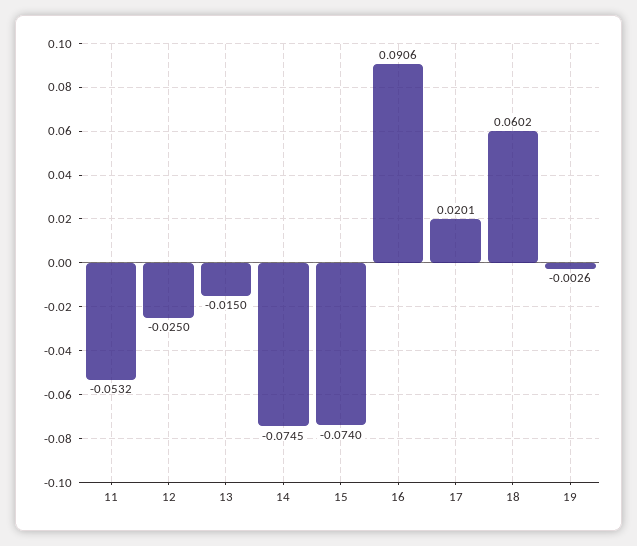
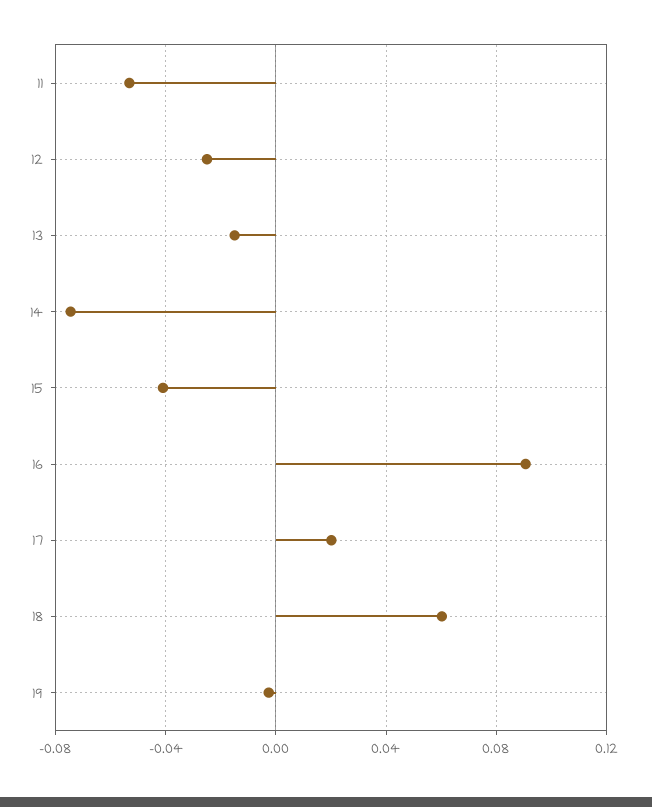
15: -0.074 -> -0.04

